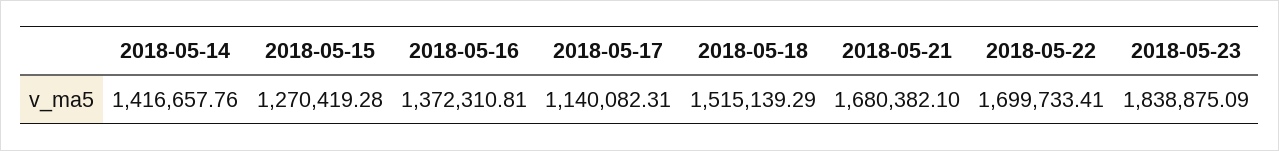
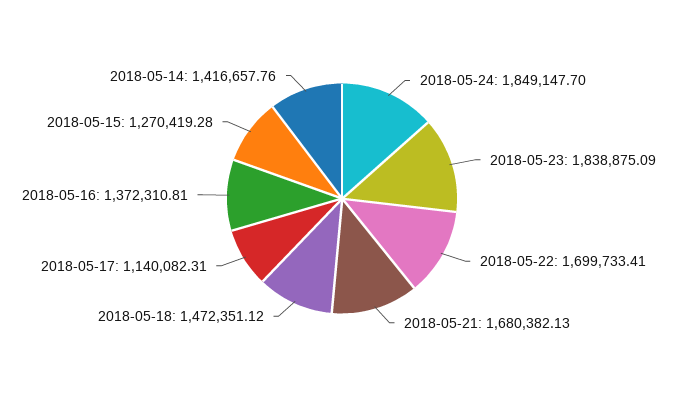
2018-05-18: 1515139.29 -> 1472351.12
2018-05-21: 1680382.1 -> 1680382.13
2018-05-24: none -> 1849147.7

